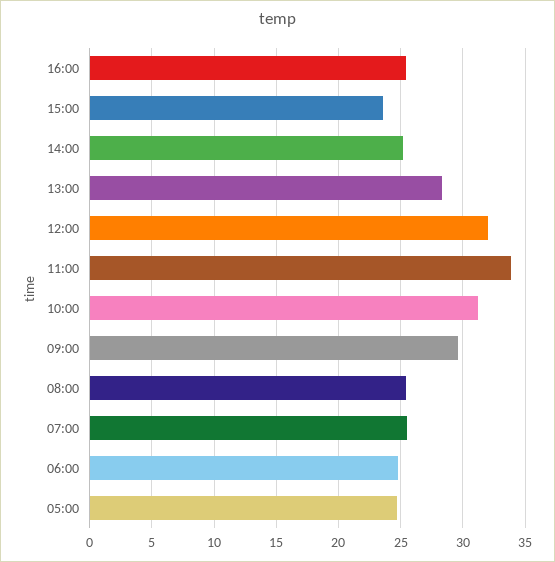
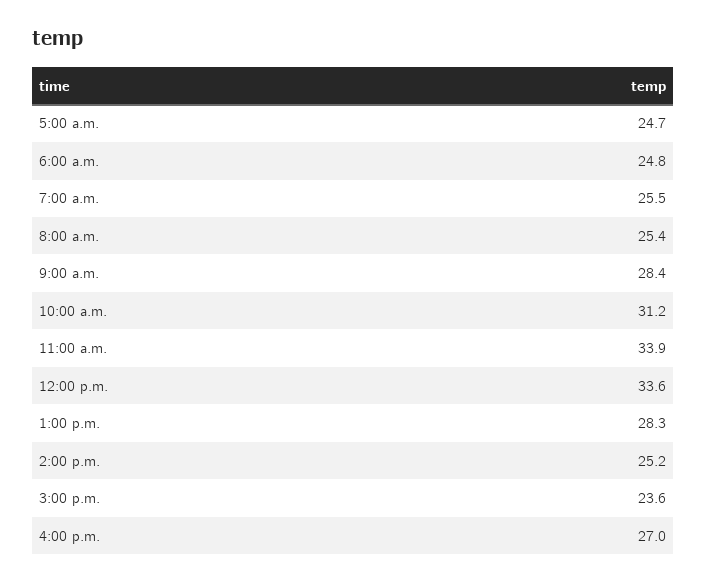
16:00: 25.5 -> 27
12:00: 32 -> 33.6
09:00: 29.5 -> 28.4

